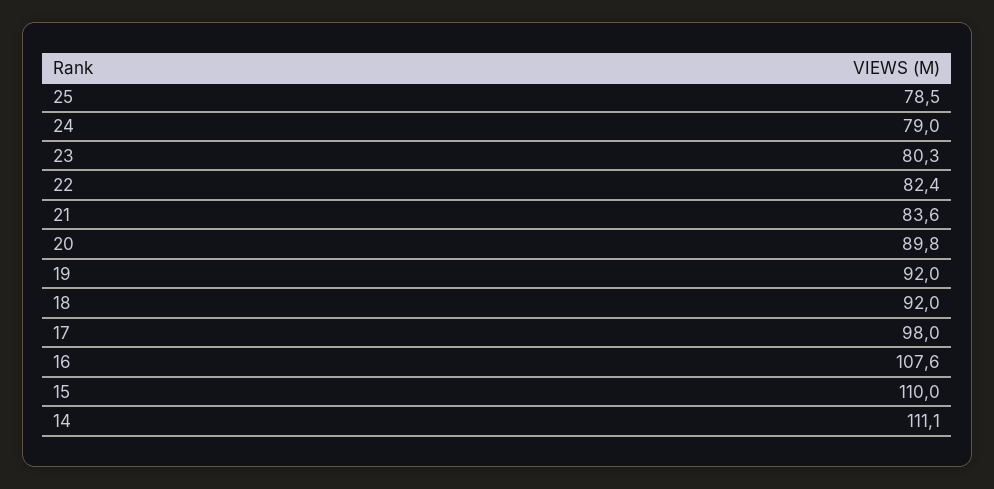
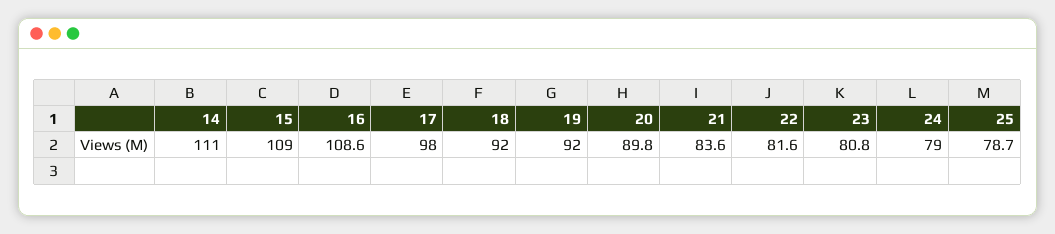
25: 78.5 -> 78.7
23: 80.3 -> 80.8
22: 82.4 -> 81.6
16: 107.6 -> 108.6
15: 110 -> 109
14: 111.1 -> 111

